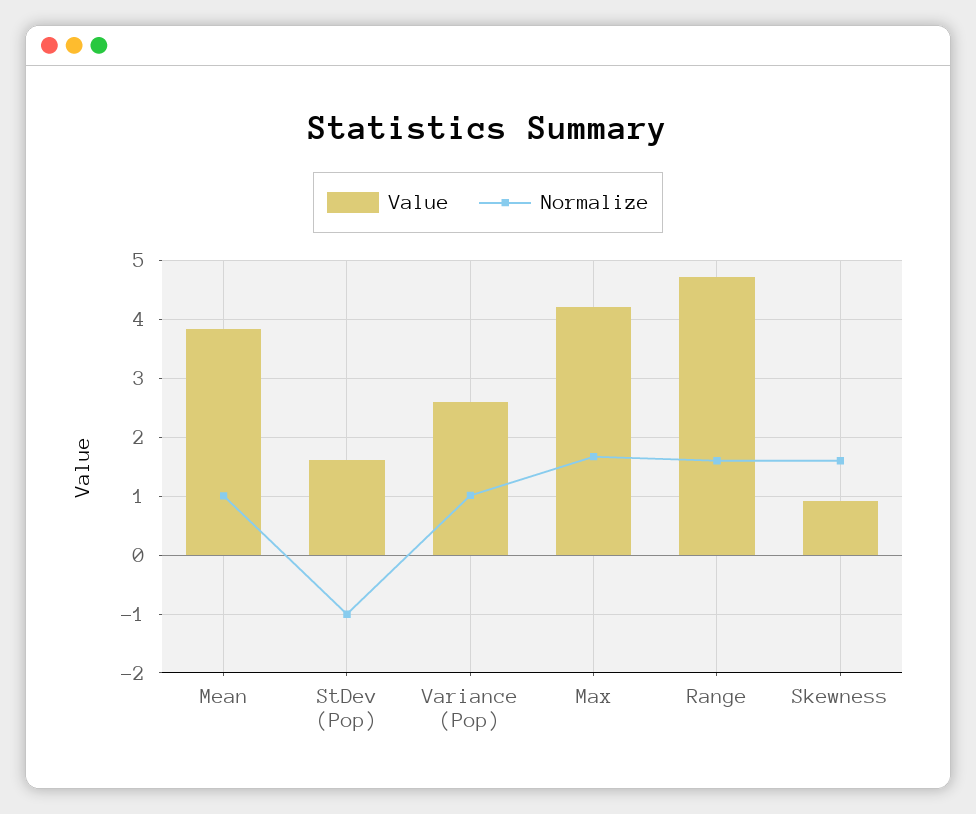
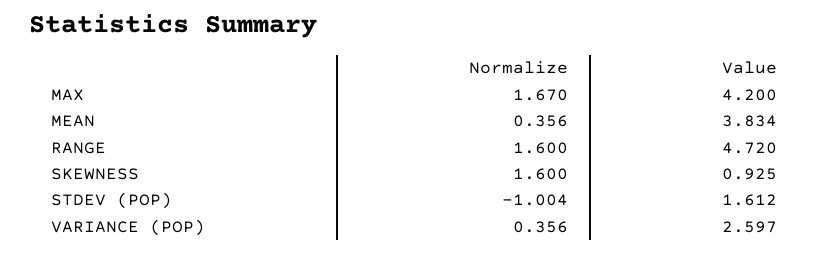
Normalize, Mean: 1 -> 0.356
Normalize, Variance (Pop): 1 -> 0.356

